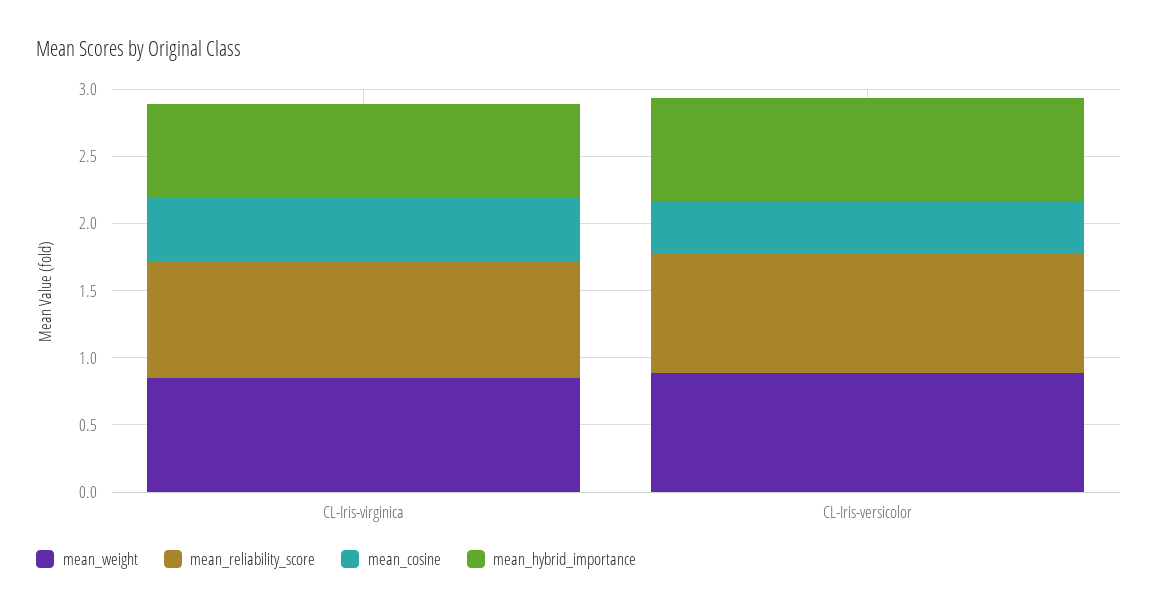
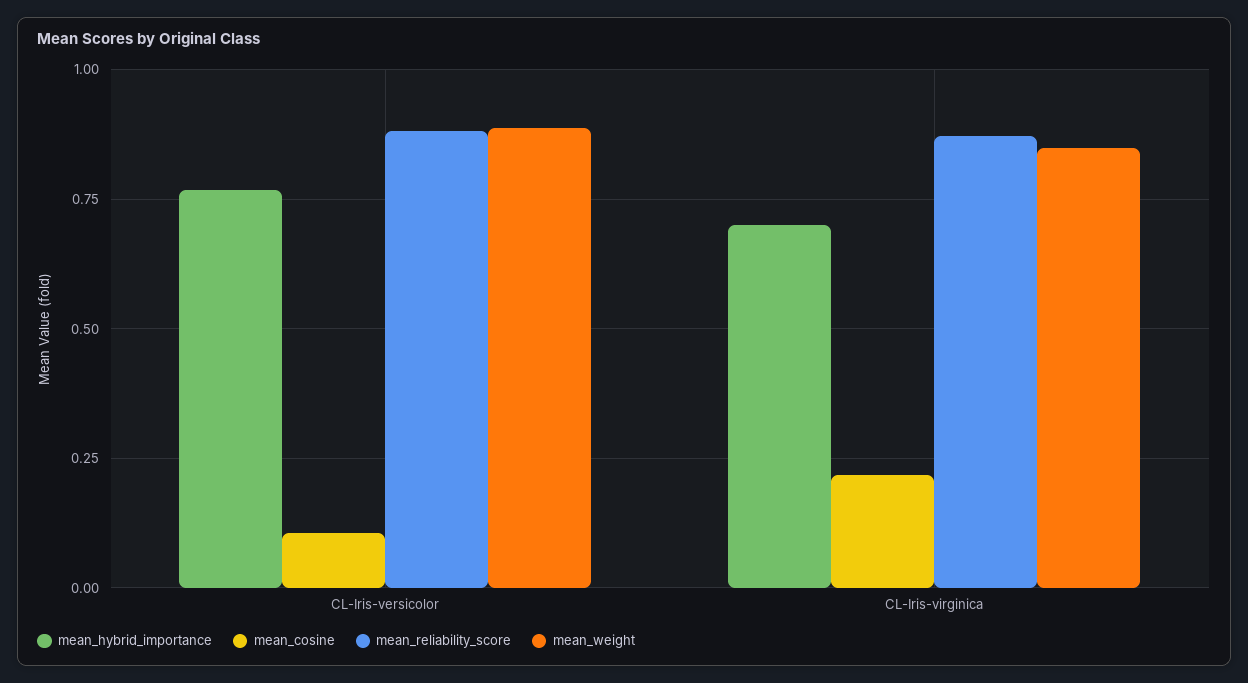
mean_cosine, CL-Iris-virginica: 0.5 -> 0.225
mean_cosine, CL-Iris-versicolor: 0.4 -> 0.1

